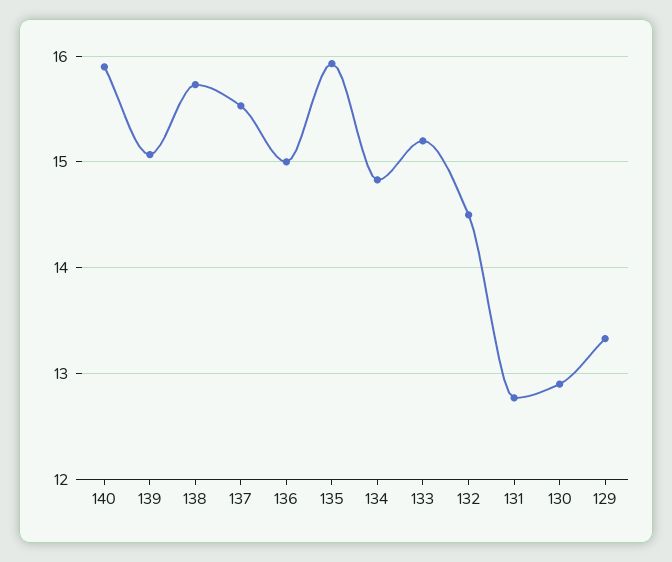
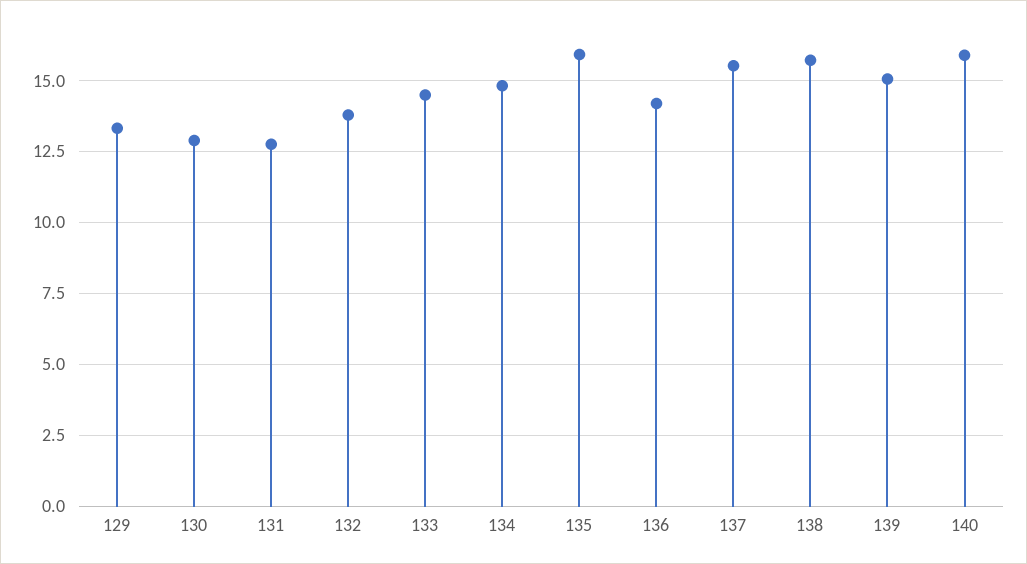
136: 15 -> 14.25
133: 15.2 -> 14.5
132: 14.5 -> 13.75

